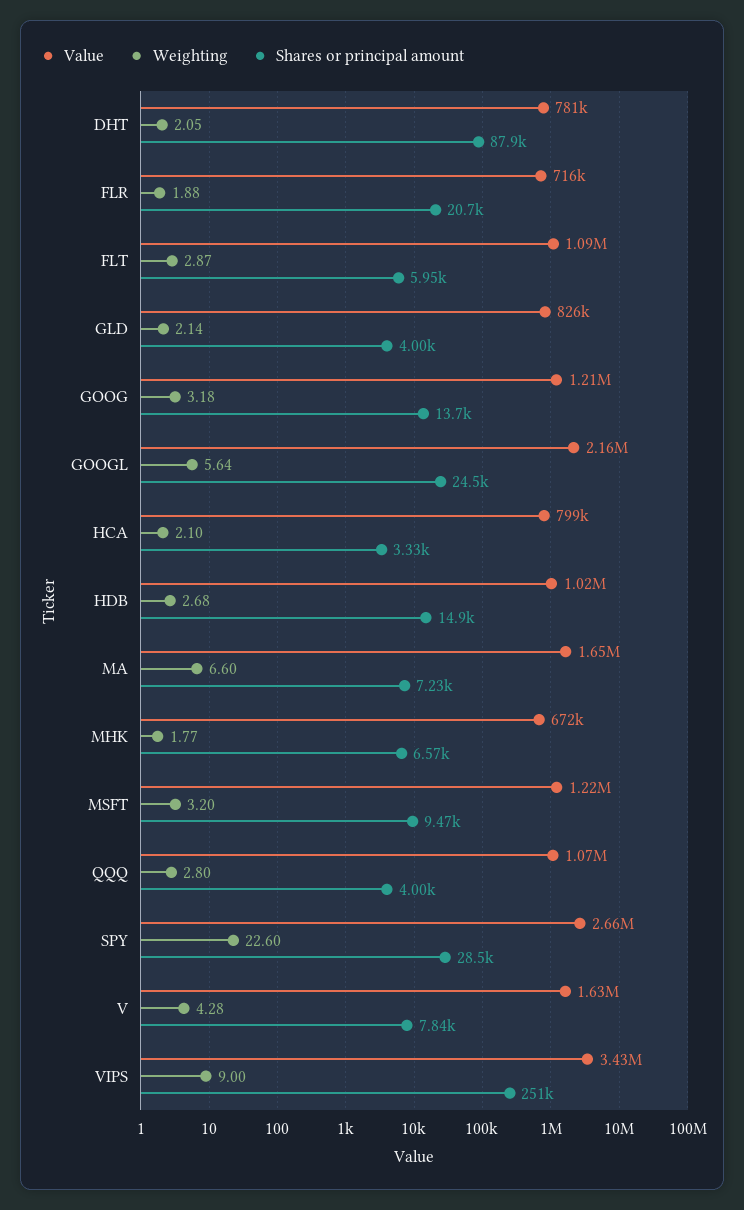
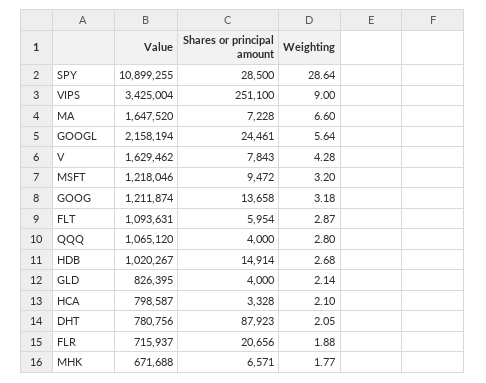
Value, SPY: 2660000 -> 10899255
Weighting, SPY: 22.6 -> 28.64

